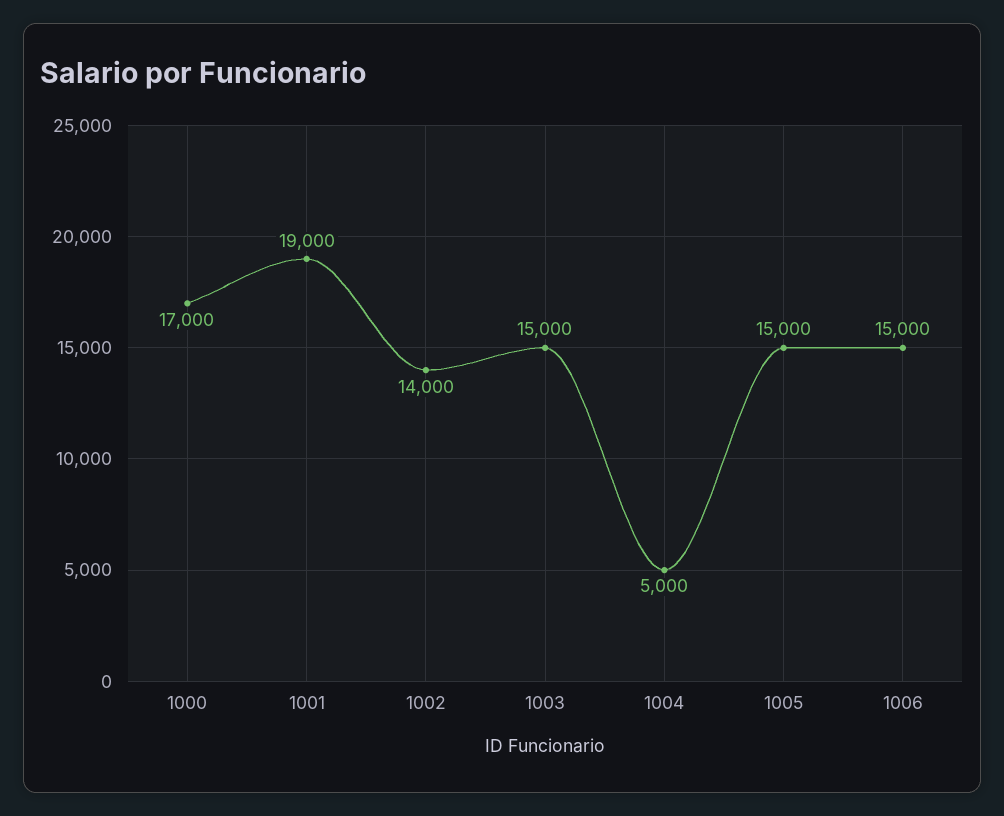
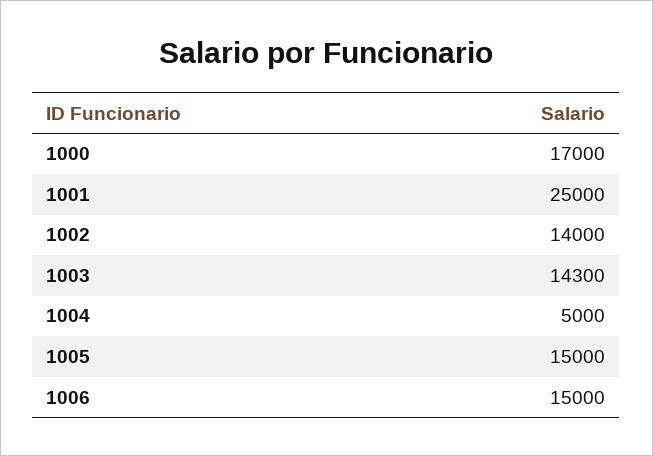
1001: 19000 -> 25000
1003: 15000 -> 14300

